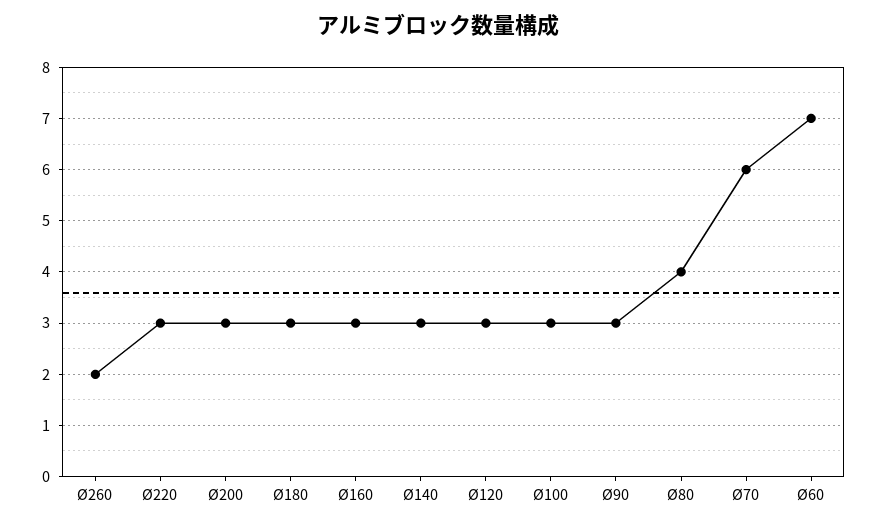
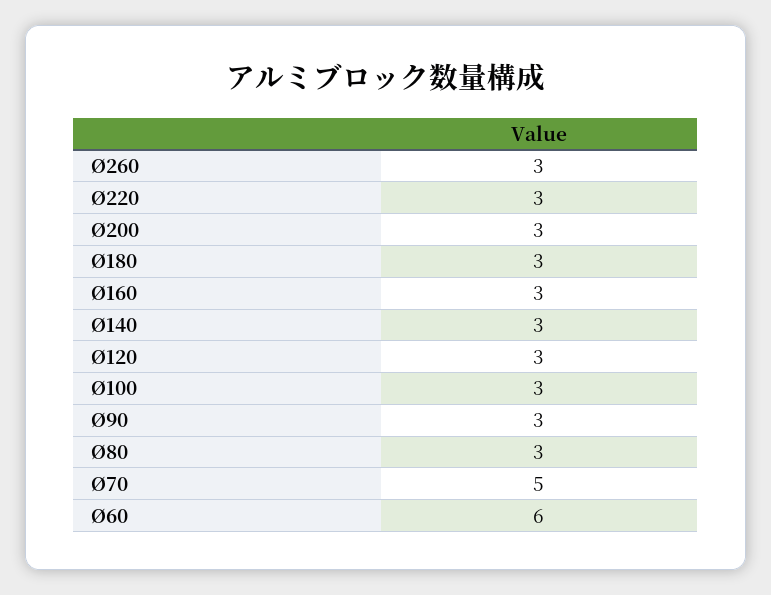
Ø260: 2 -> 3
Ø80: 4 -> 3
Ø70: 6 -> 5
Ø60: 7 -> 6

